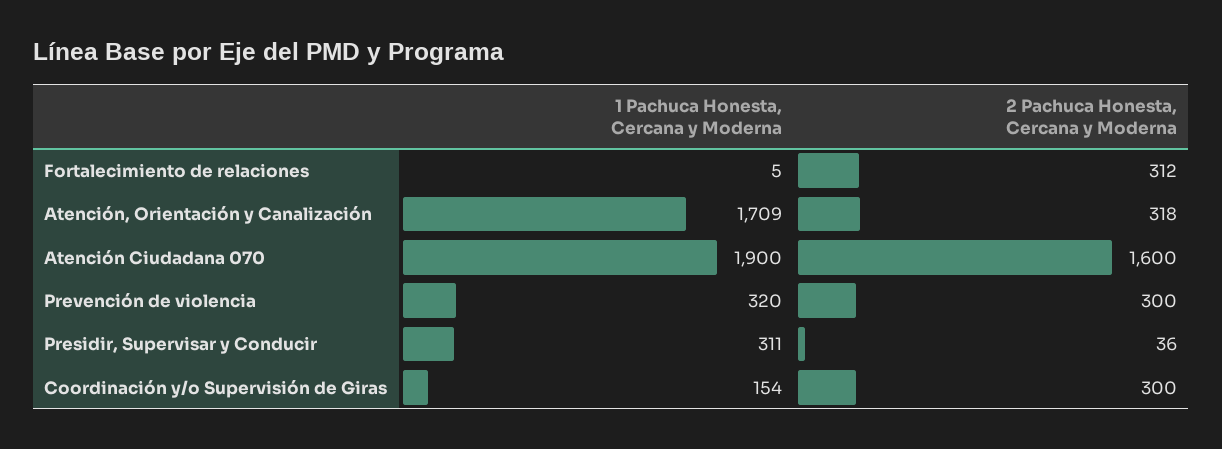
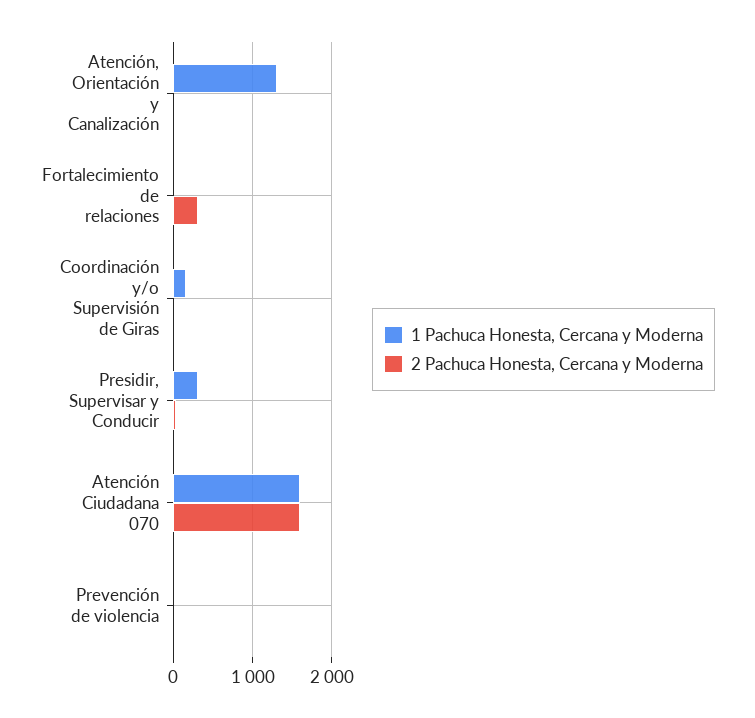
1 Pachuca Honesta, Cercana y Moderna, Atención, Orientación y Canalización: 1709 -> 1300
2 Pachuca Honesta, Cercana y Moderna, Atención, Orientación y Canalización: 318 -> 0
1 Pachuca Honesta, Cercana y Moderna, Atención Ciudadana 070: 1900 -> 1600
1 Pachuca Honesta, Cercana y Moderna, Prevención de violencia: 320 -> 0
2 Pachuca Honesta, Cercana y Moderna, Prevención de violencia: 300 -> 0
2 Pachuca Honesta, Cercana y Moderna, Coordinación y/o Supervisión de Giras: 300 -> 0

